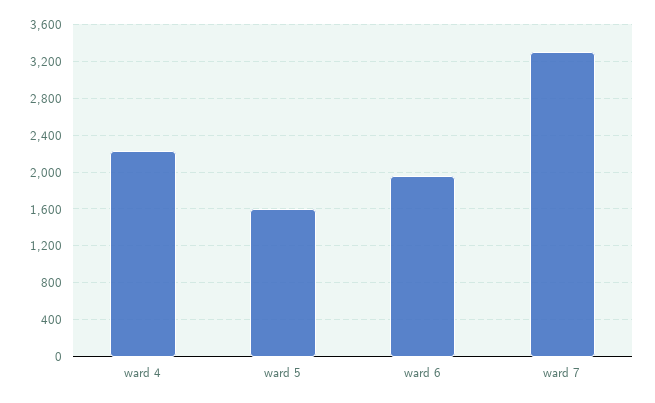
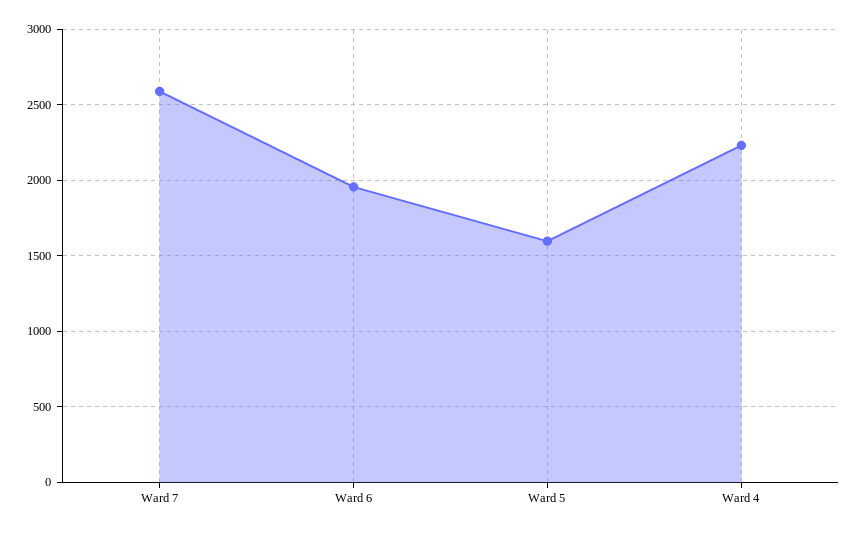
ward 7: 3300 -> 2600

